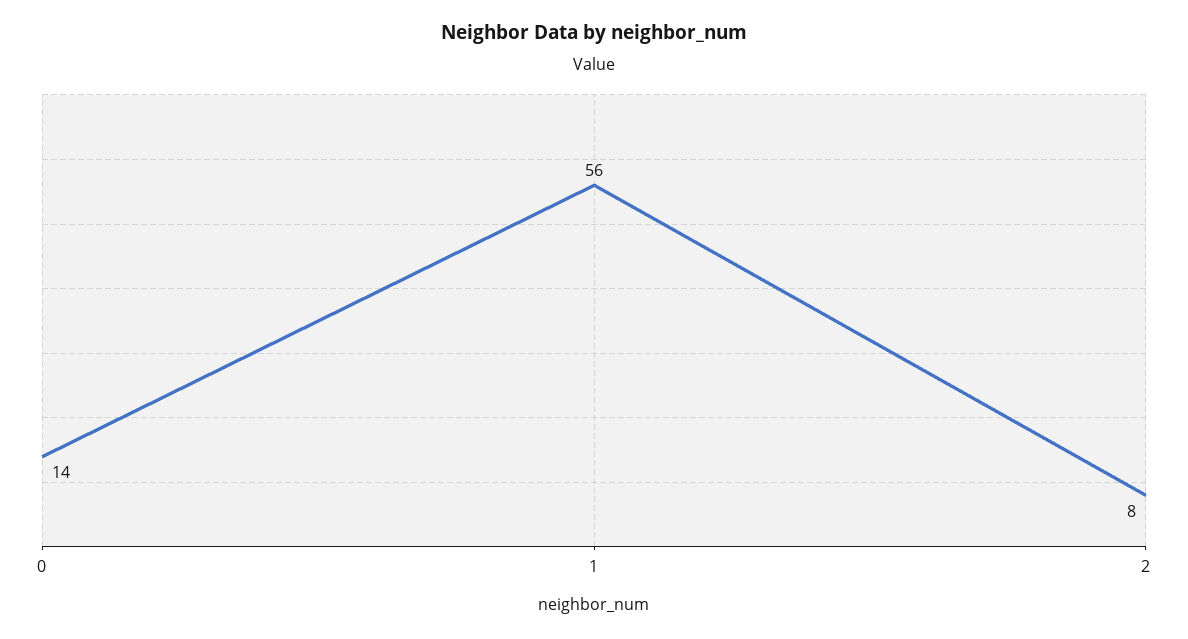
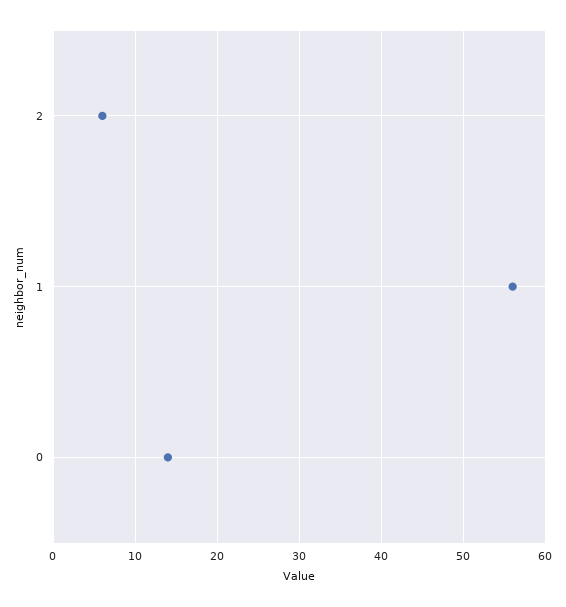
2: 8 -> 6

